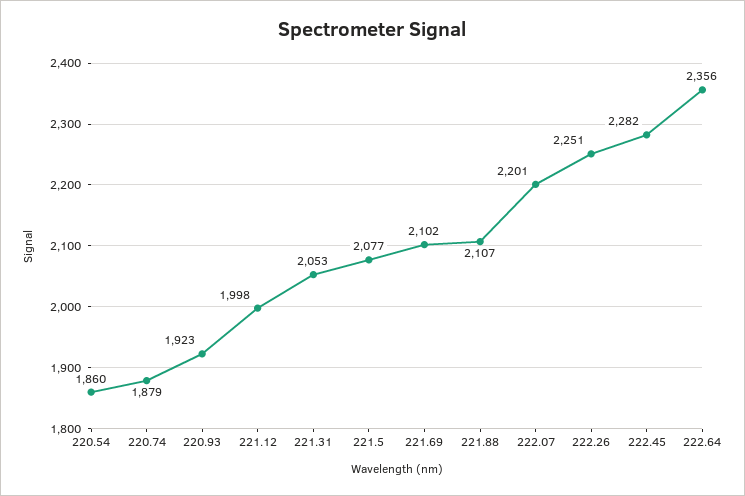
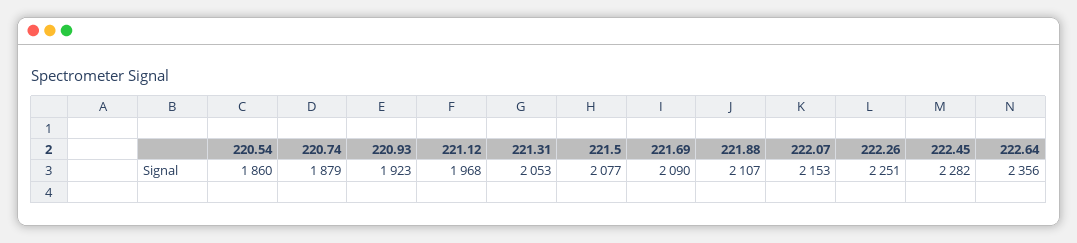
221.12: 1998 -> 1968
221.69: 2102 -> 2090
222.07: 2201 -> 2153

